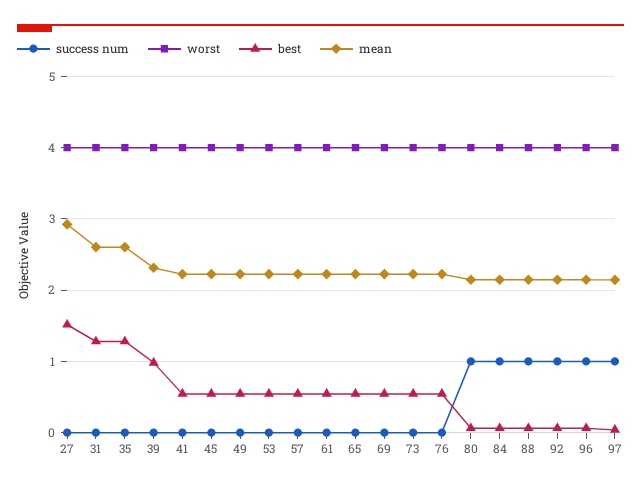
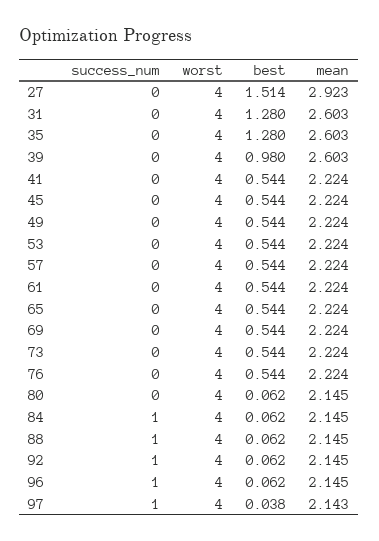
mean, 39: 2.3 -> 2.603
success num, 80: 1 -> 0

